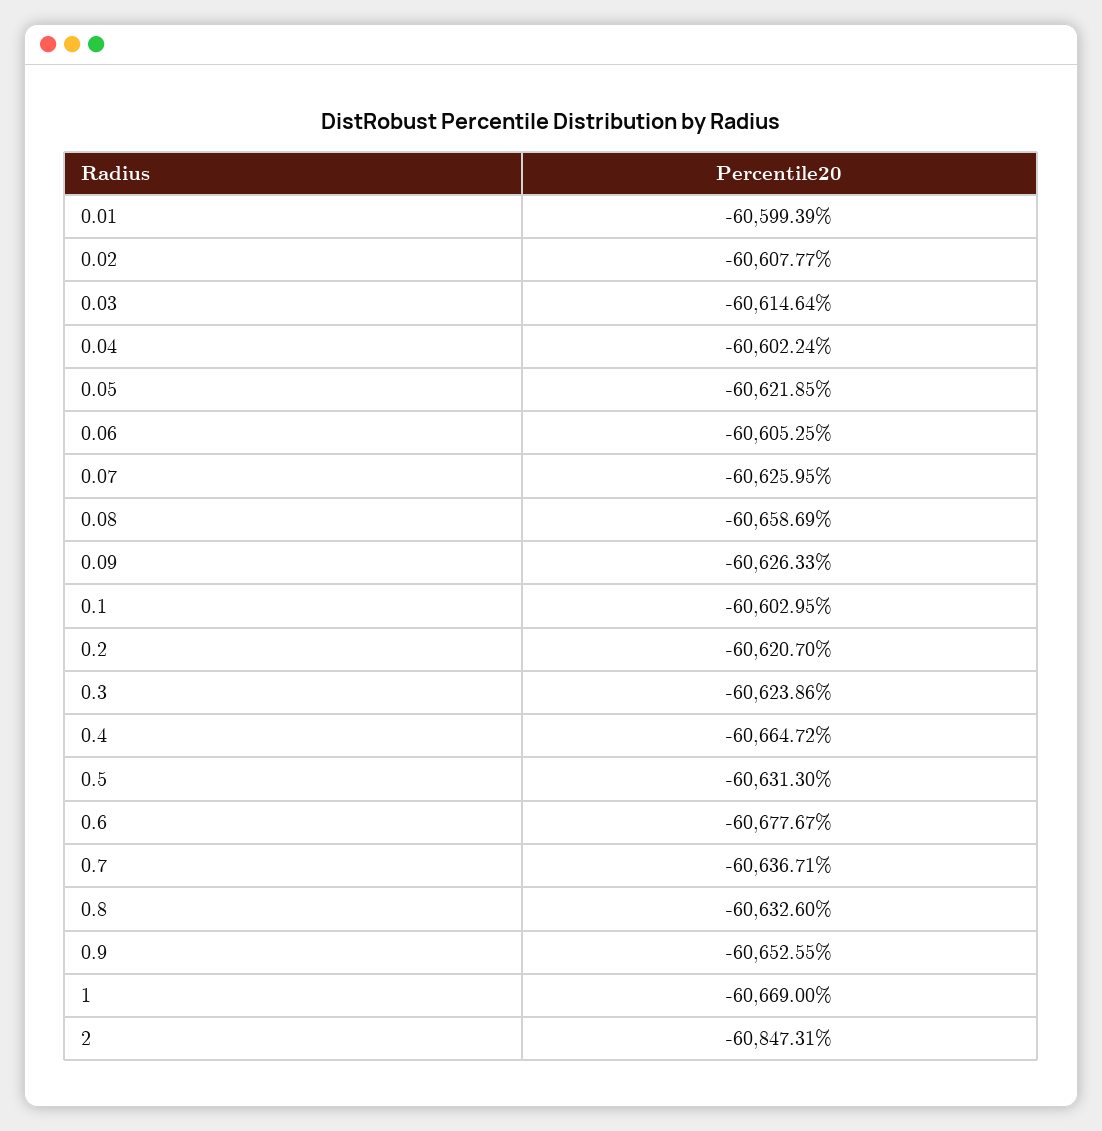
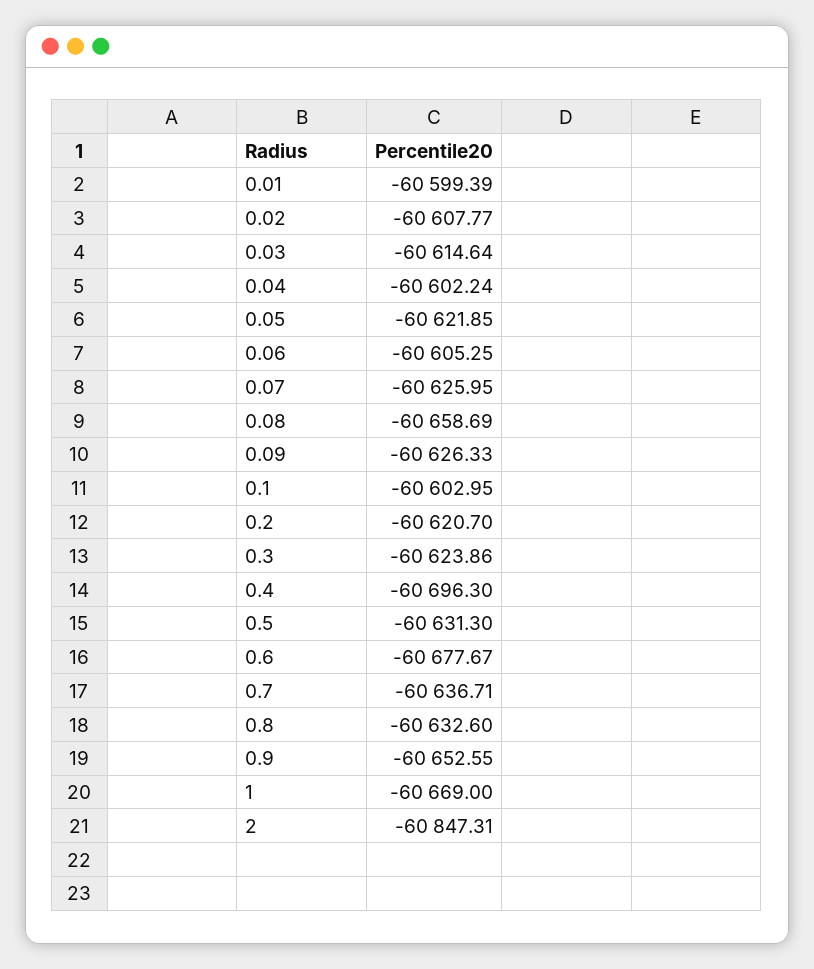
0.4: -60664.72 -> -60696.3

